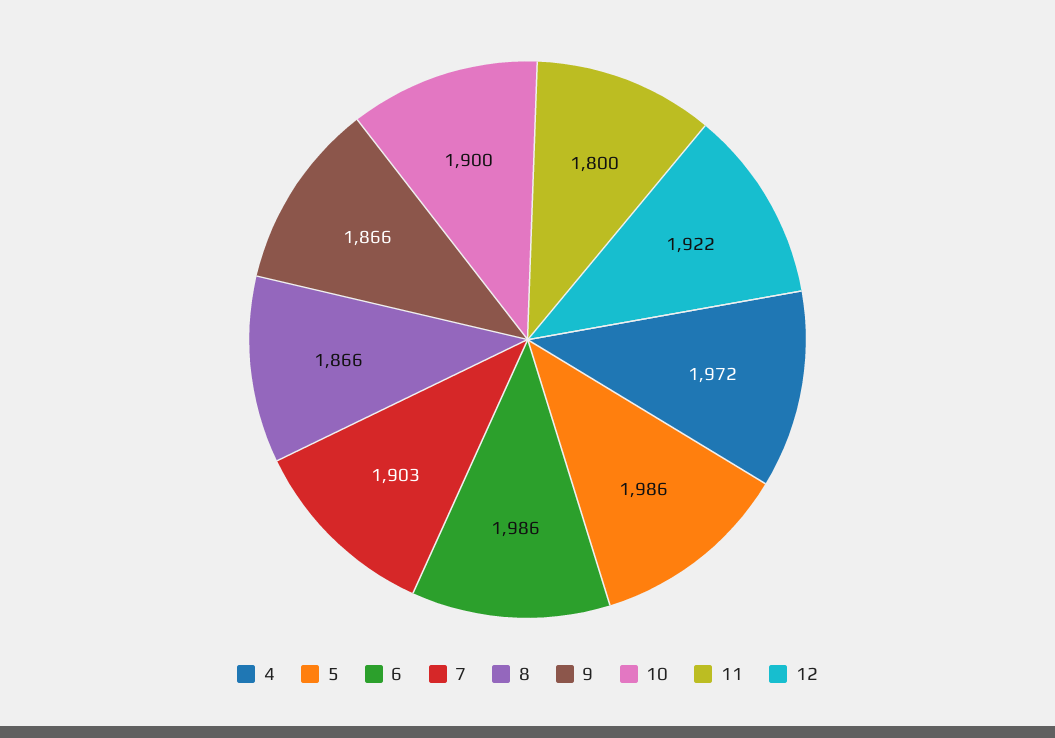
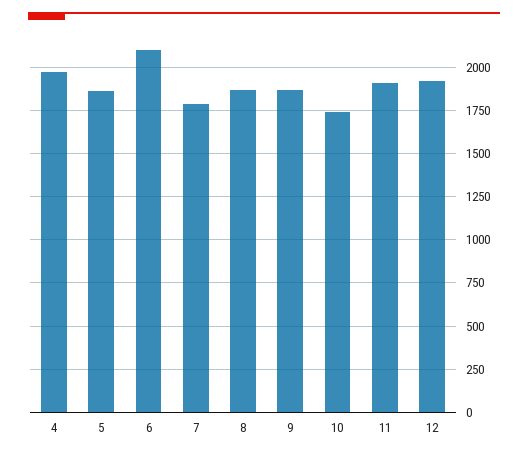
5: 1986 -> 1850
6: 1986 -> 2100
7: 1903 -> 1800
10: 1900 -> 1750
11: 1800 -> 1900

